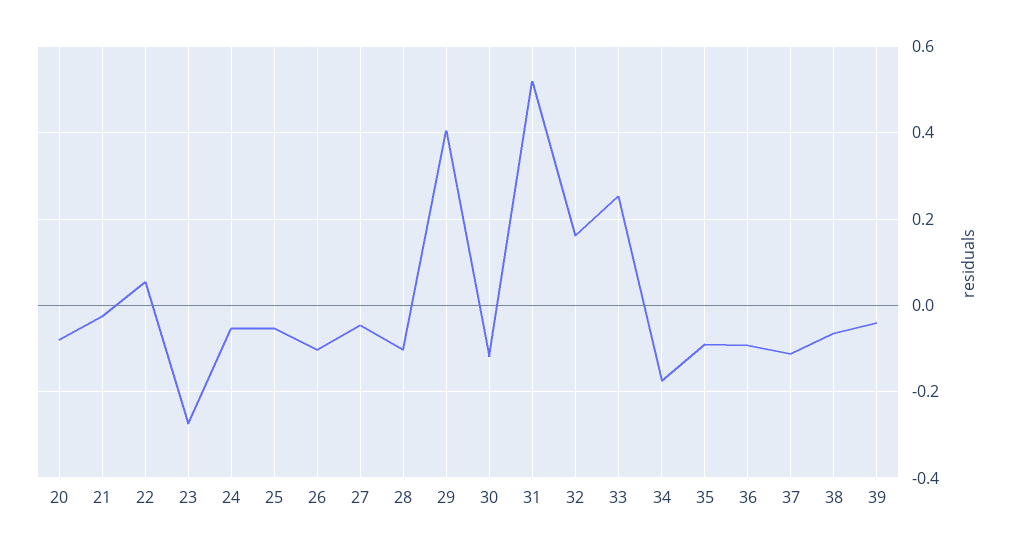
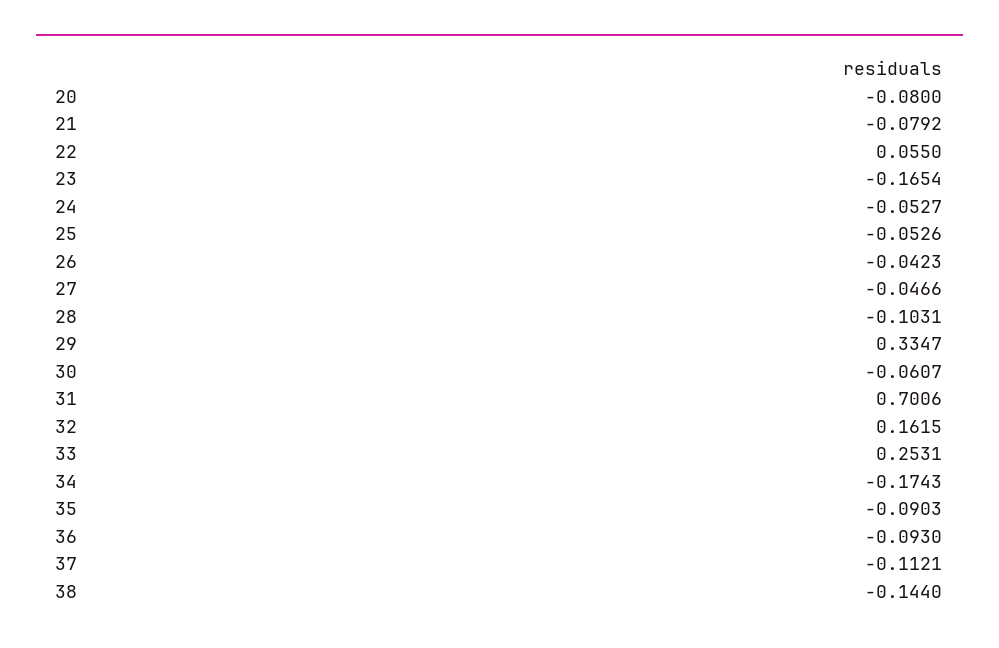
21: -0.02 -> -0.0792
23: -0.28 -> -0.1654
26: -0.1 -> -0.0423
29: 0.4 -> 0.3347
30: -0.12 -> -0.0607
31: 0.52 -> 0.7006
38: -0.06 -> -0.144
39: -0.04 -> none

